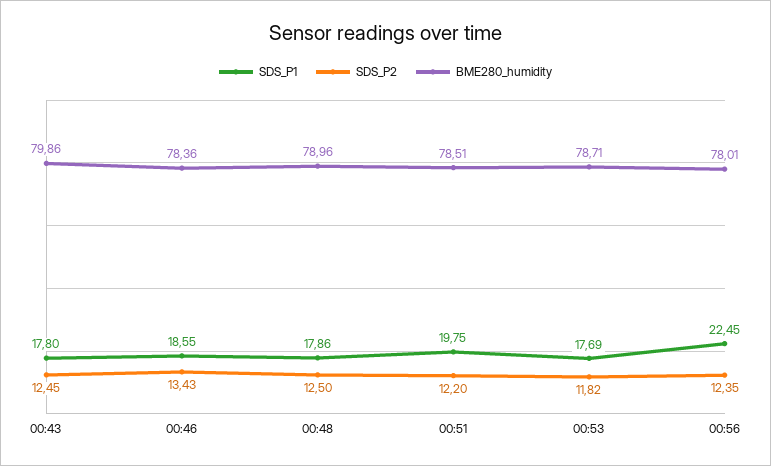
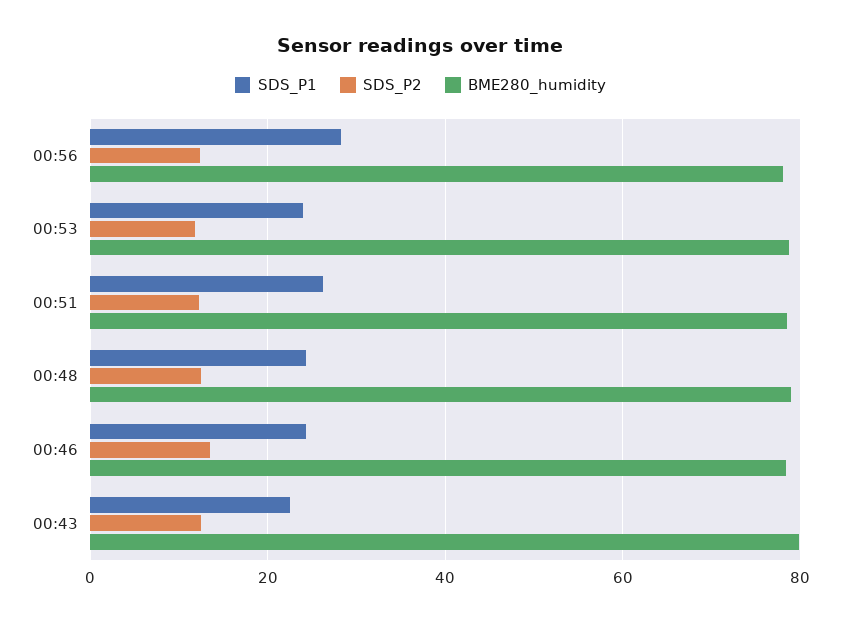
SDS_P1, 00:43: 17.8 -> 22
SDS_P1, 00:46: 18.55 -> 24
SDS_P1, 00:48: 17.86 -> 24
SDS_P1, 00:51: 19.75 -> 26
SDS_P1, 00:53: 17.69 -> 24
SDS_P1, 00:56: 22.45 -> 28

